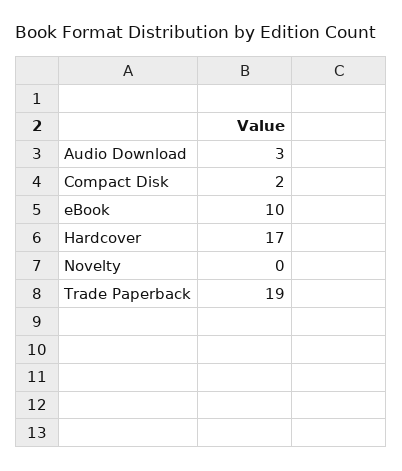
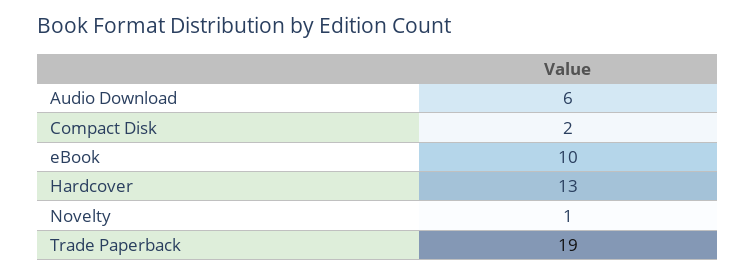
Audio Download: 3 -> 6
Hardcover: 17 -> 13
Novelty: 0 -> 1

